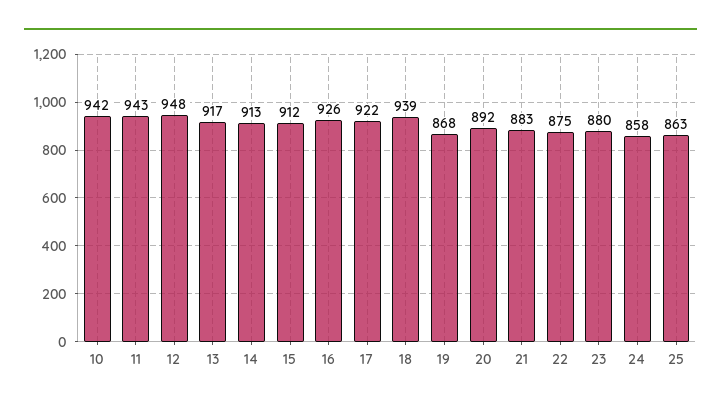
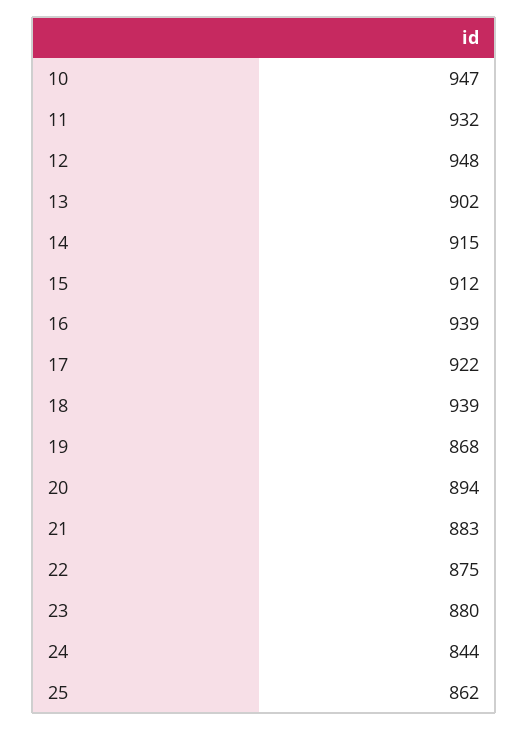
10: 942 -> 947
11: 943 -> 932
13: 917 -> 902
14: 913 -> 915
16: 926 -> 939
20: 892 -> 894
24: 858 -> 844
25: 863 -> 862

